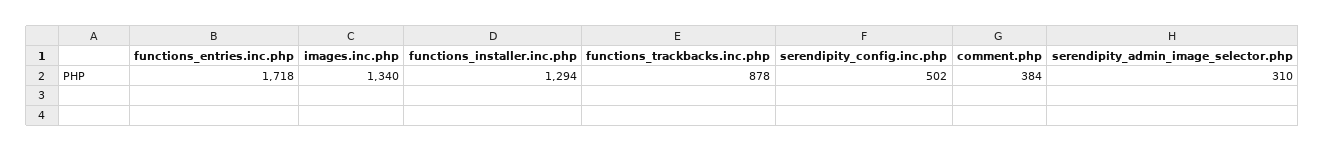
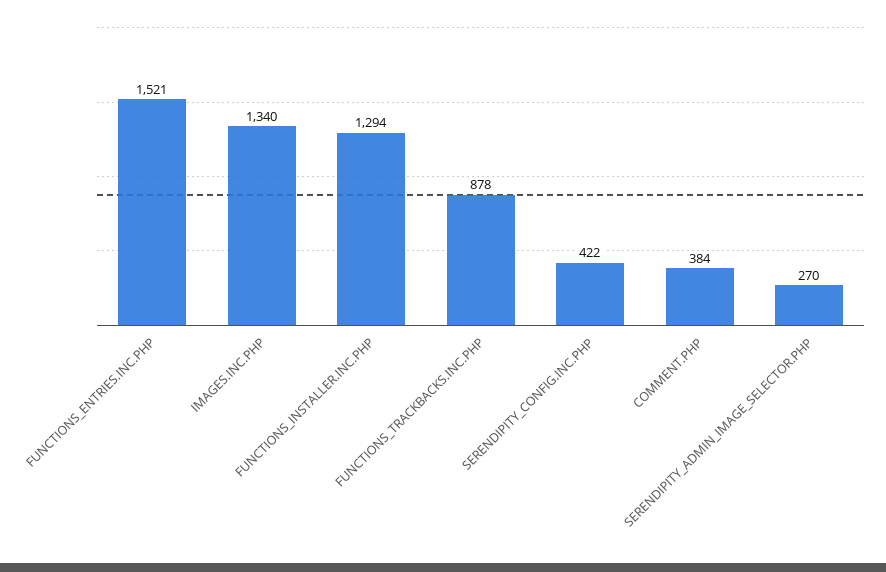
functions_entries.inc.php: 1718 -> 1521
serendipity_config.inc.php: 502 -> 422
serendipity_admin_image_selector.php: 310 -> 270

